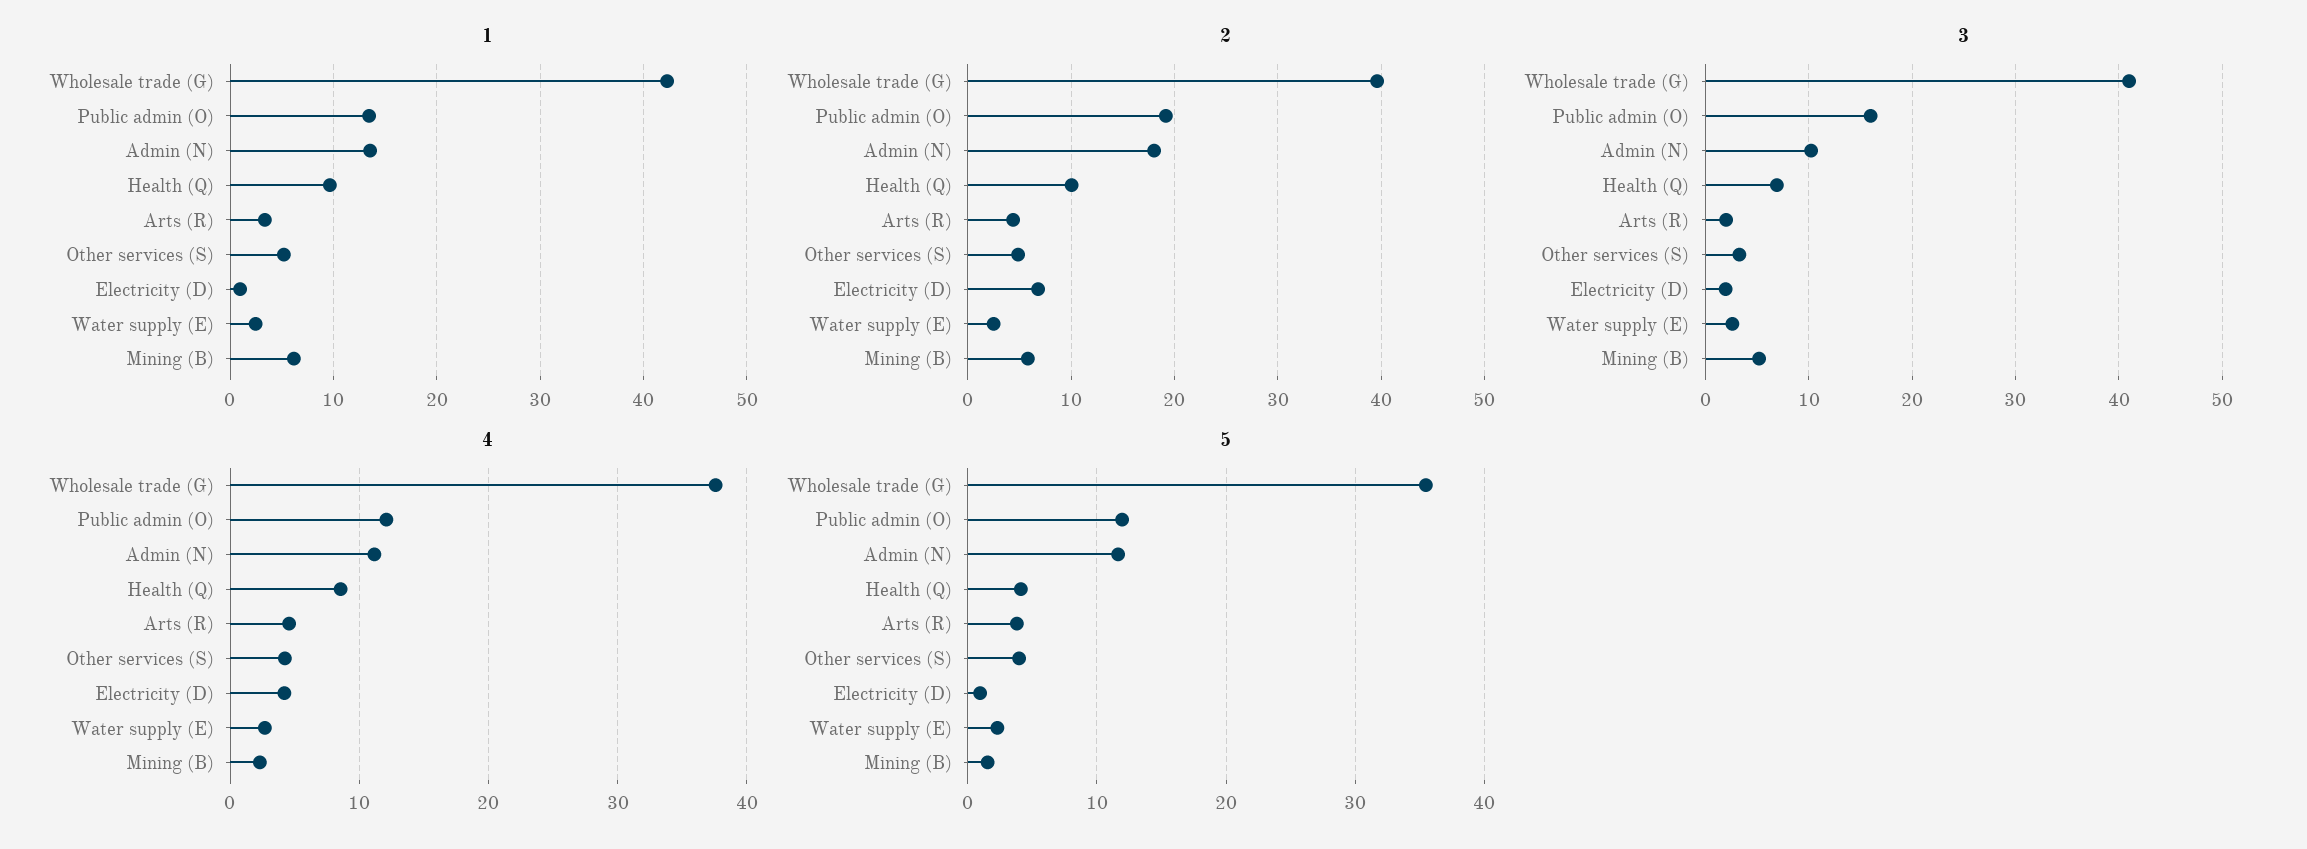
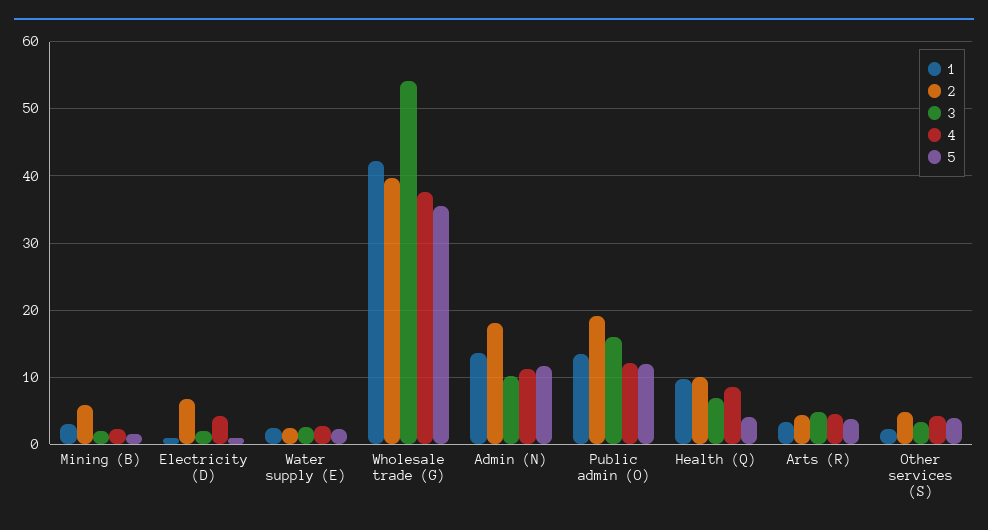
1, Other services (S): 5 -> 2
1, Mining (B): 6 -> 3
3, Wholesale trade (G): 41 -> 54
3, Arts (R): 2 -> 5
3, Mining (B): 5 -> 2

